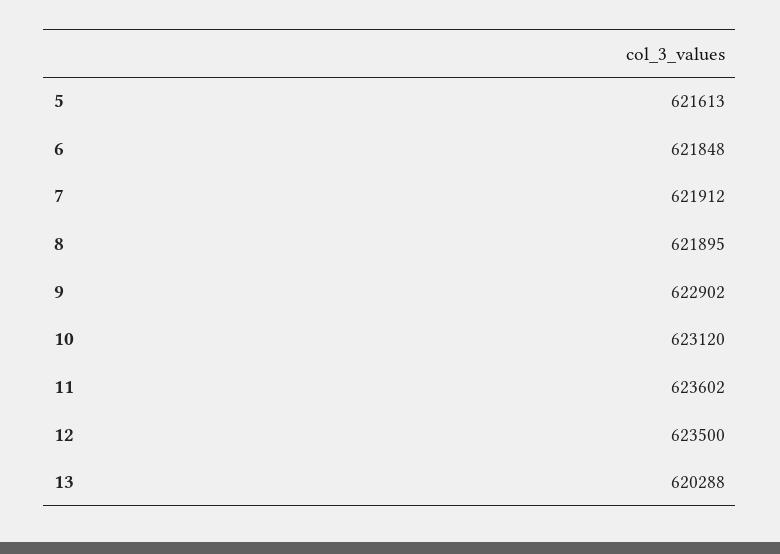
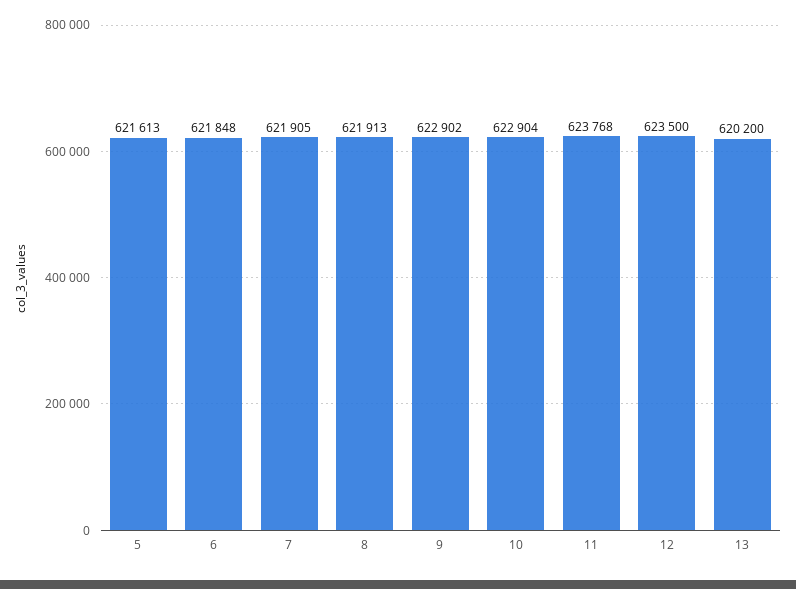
7: 621912 -> 621905
8: 621895 -> 621913
10: 623120 -> 622904
11: 623602 -> 623768
13: 620288 -> 620200

